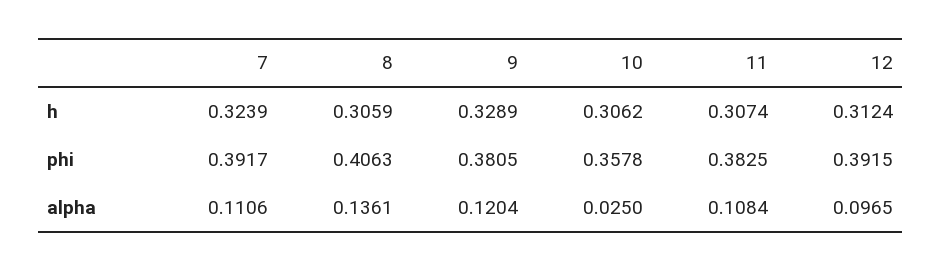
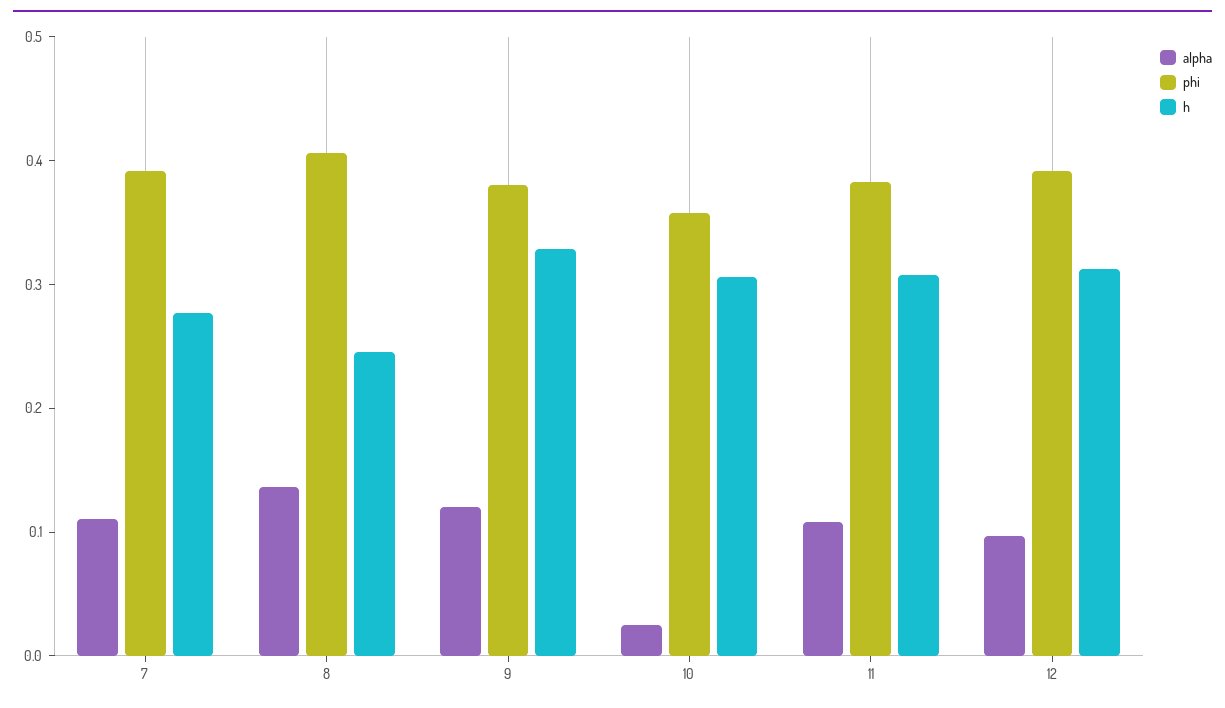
h, 7: 0.3239 -> 0.28
h, 8: 0.3059 -> 0.24

